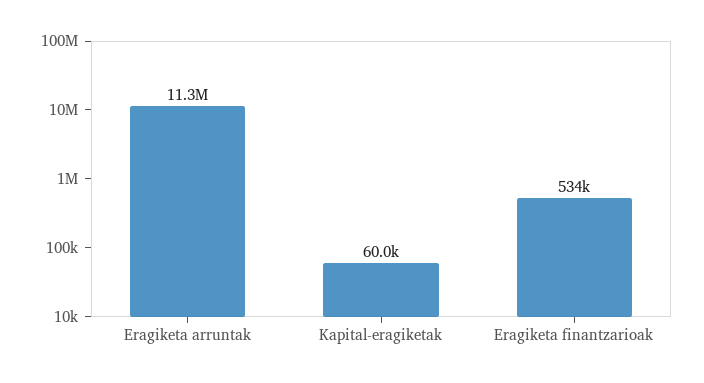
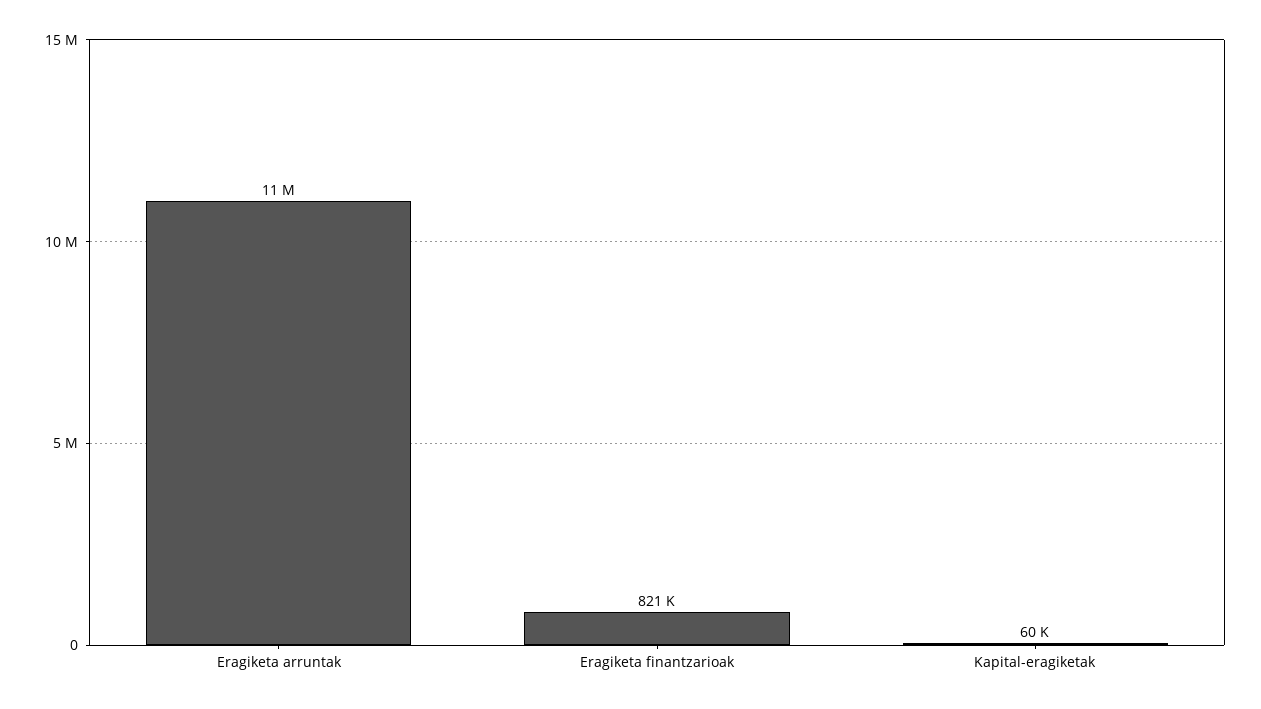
Eragiketa finantzarioak: 534000 -> 821000

